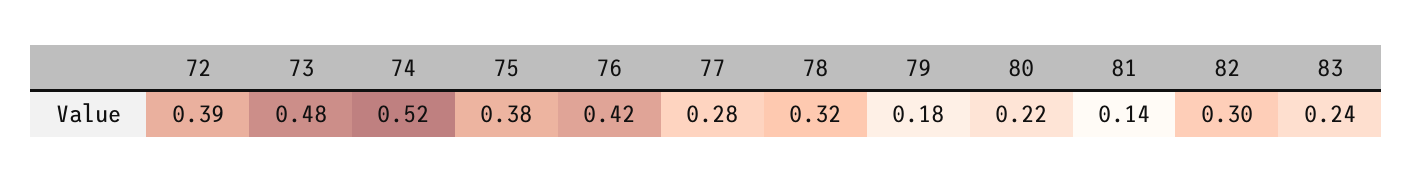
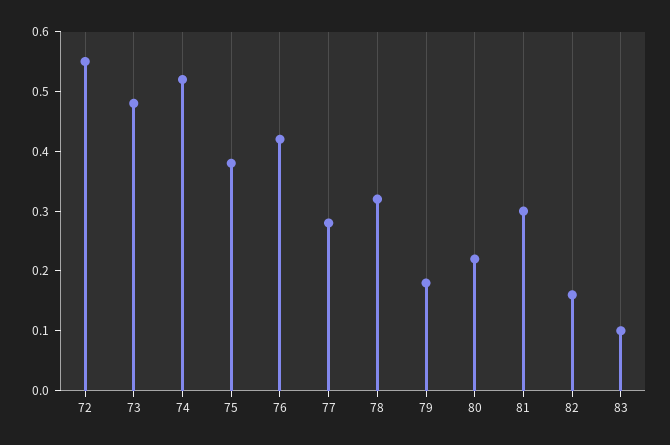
72: 0.39 -> 0.55
81: 0.14 -> 0.3
82: 0.3 -> 0.15
83: 0.24 -> 0.1

